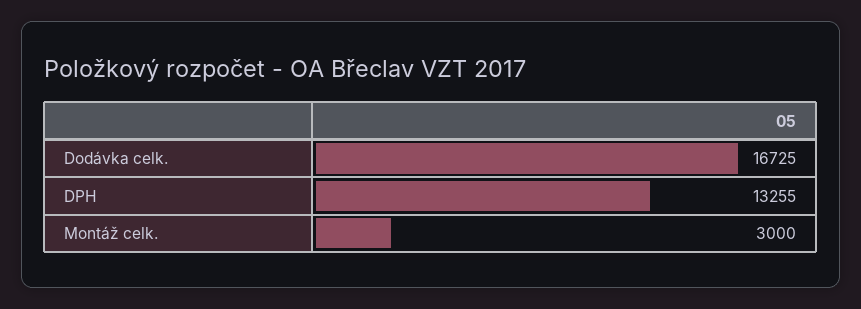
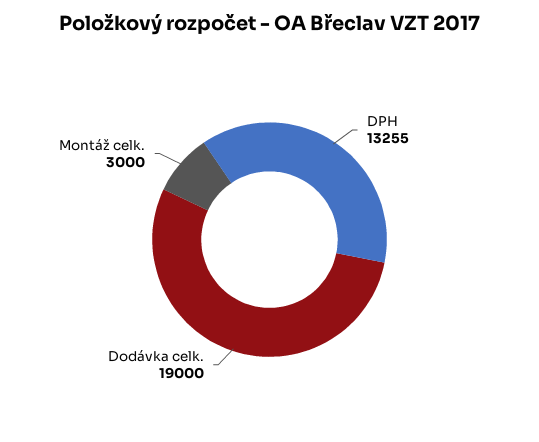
Dodávka celk.: 16725 -> 19000

